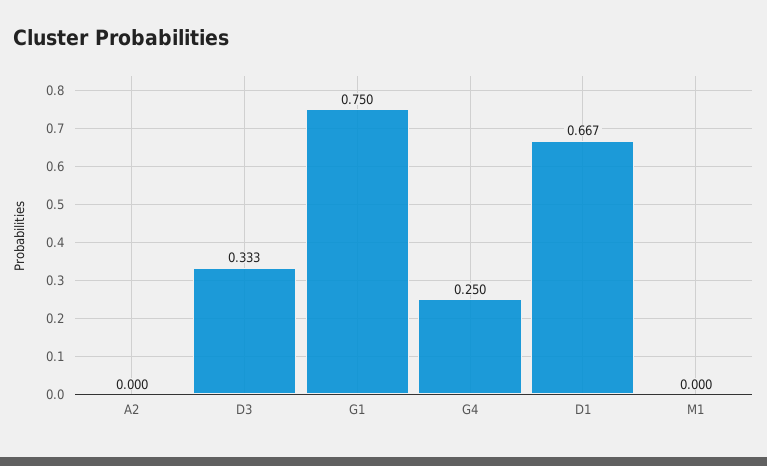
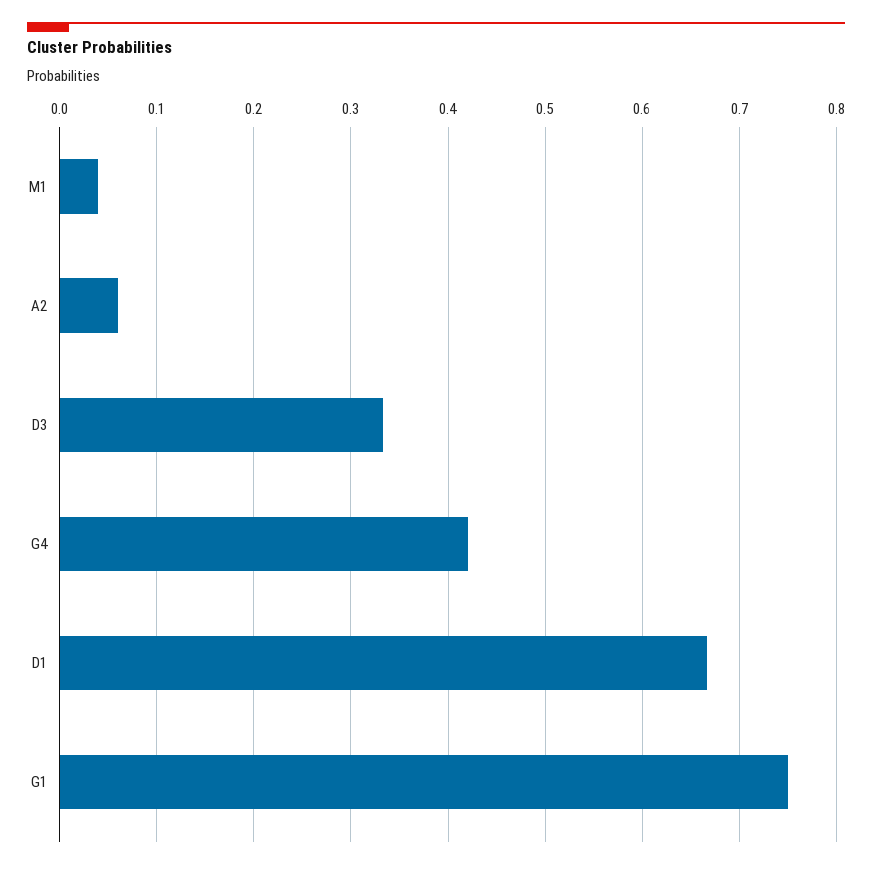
A2: 0 -> 0.06
G4: 0.25 -> 0.42
M1: 0 -> 0.04

